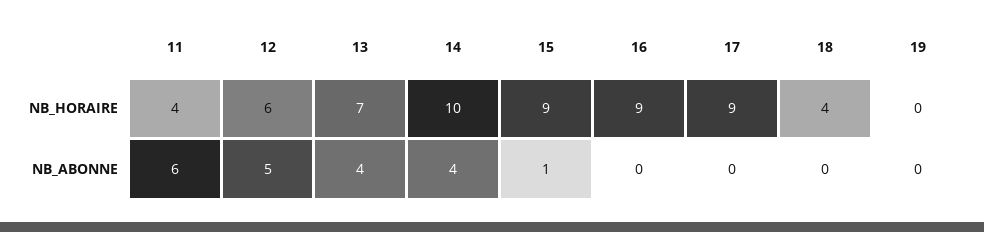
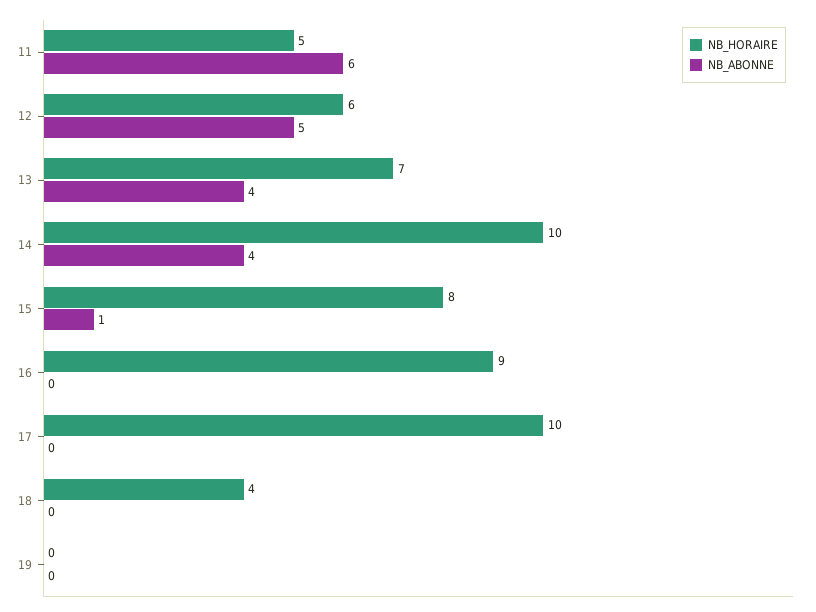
NB_HORAIRE, 11: 4 -> 5
NB_HORAIRE, 15: 9 -> 8
NB_HORAIRE, 17: 9 -> 10

